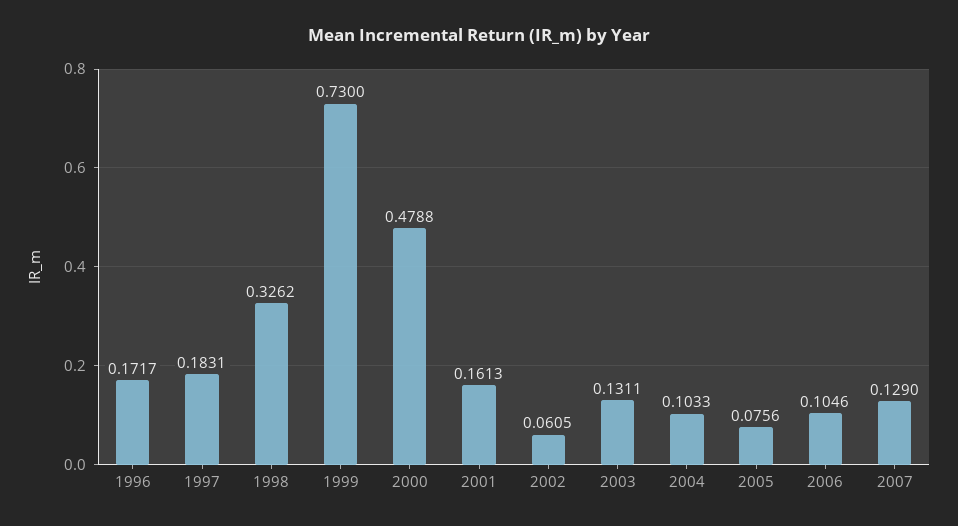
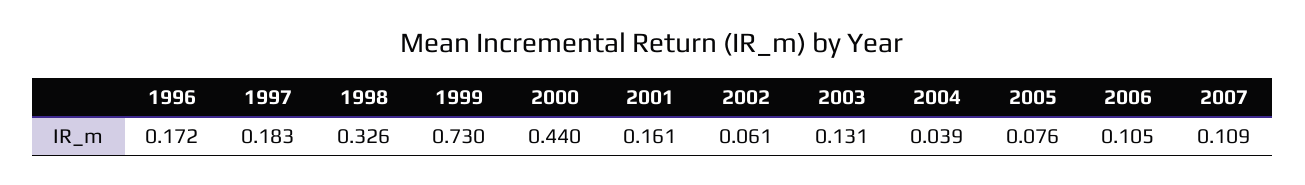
2000: 0.4788 -> 0.44
2004: 0.1033 -> 0.039
2007: 0.129 -> 0.109

